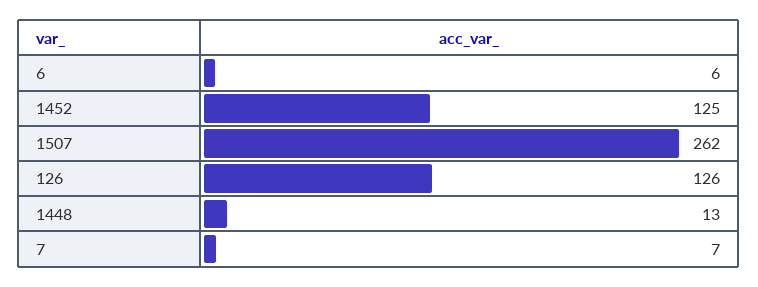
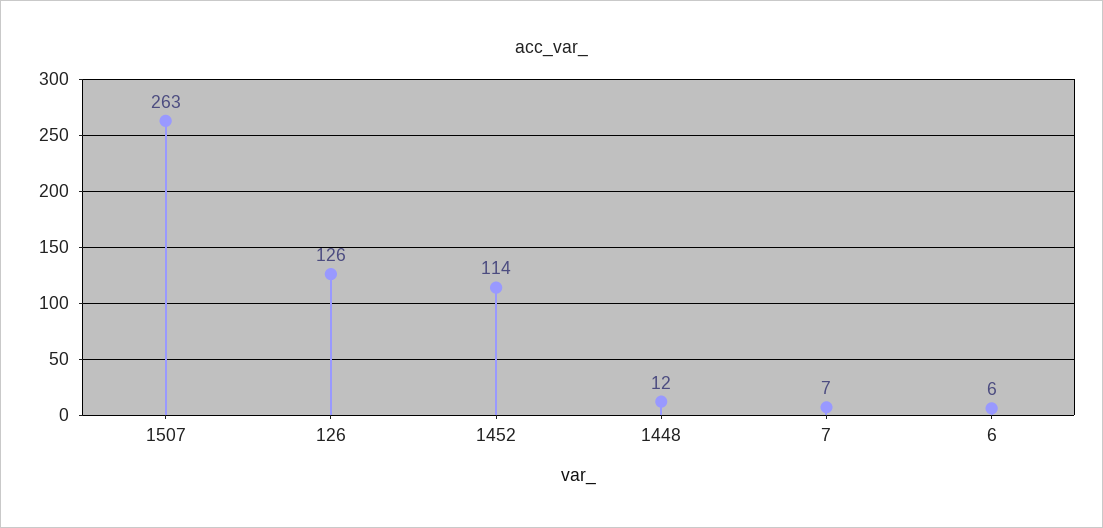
1452: 125 -> 114
1507: 262 -> 263
1448: 13 -> 12

